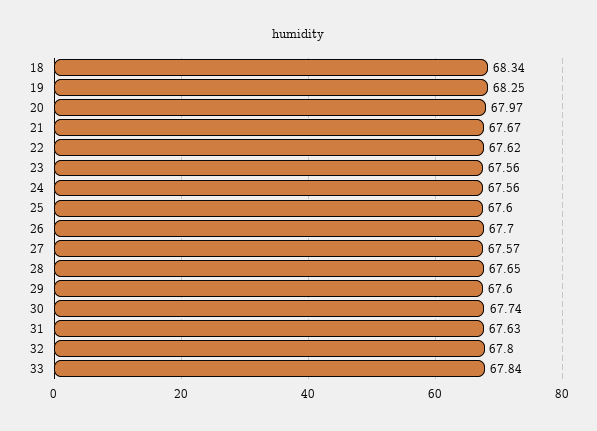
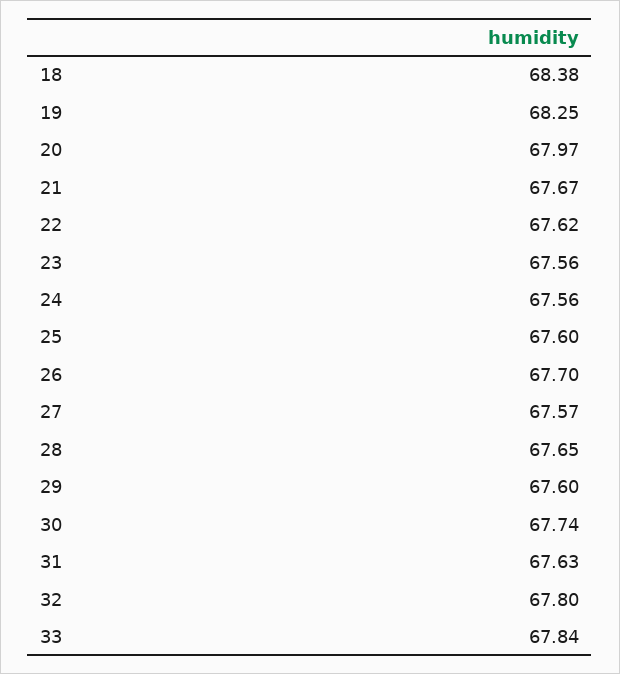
18: 68.34 -> 68.38

